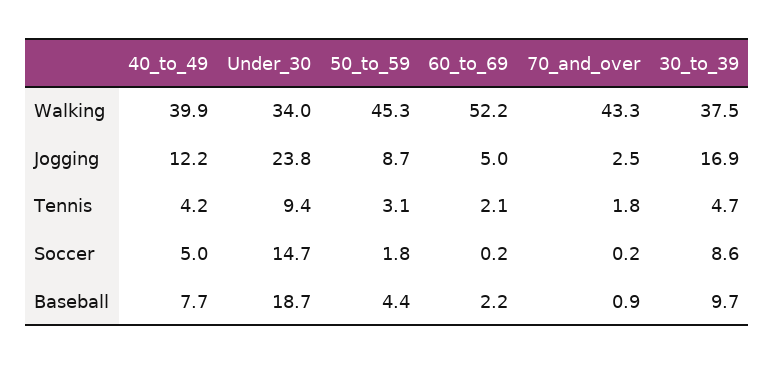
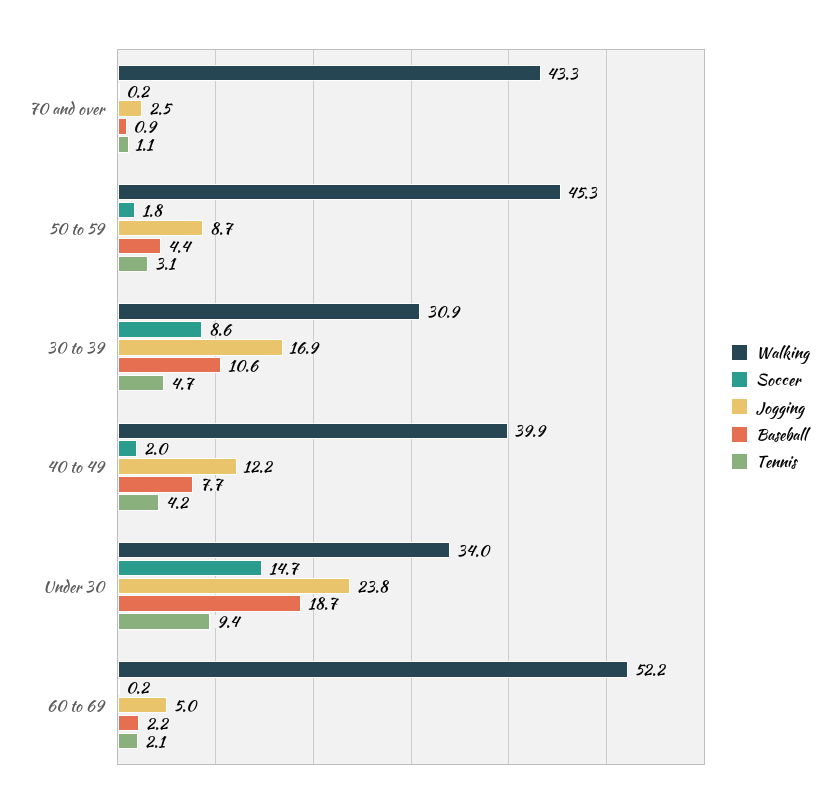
Walking, 30_to_39: 37.5 -> 30.9
Tennis, 70_and_over: 1.8 -> 1.1
Soccer, 40_to_49: 5 -> 2
Baseball, 30_to_39: 9.7 -> 10.6

